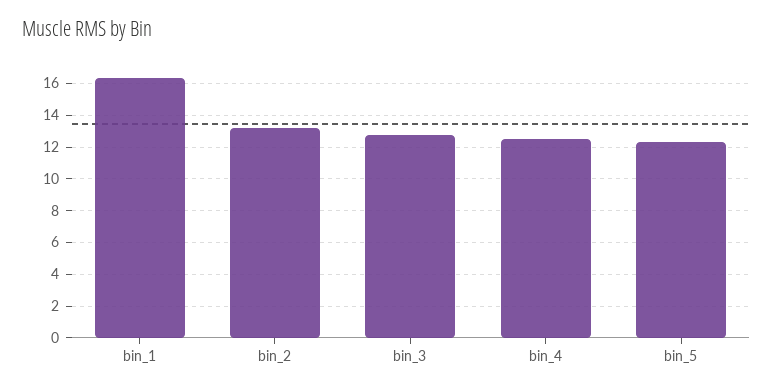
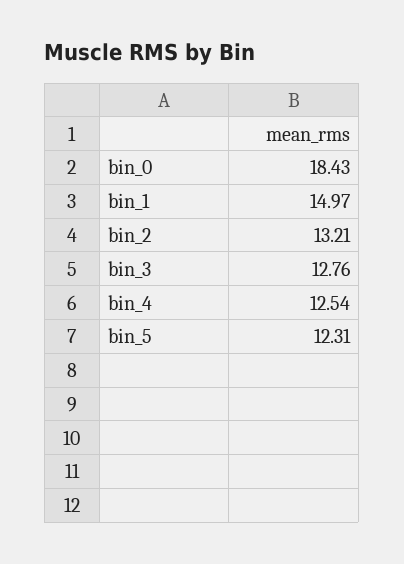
bin_1: 16.5 -> 14.97
bin_0: none -> 18.43

